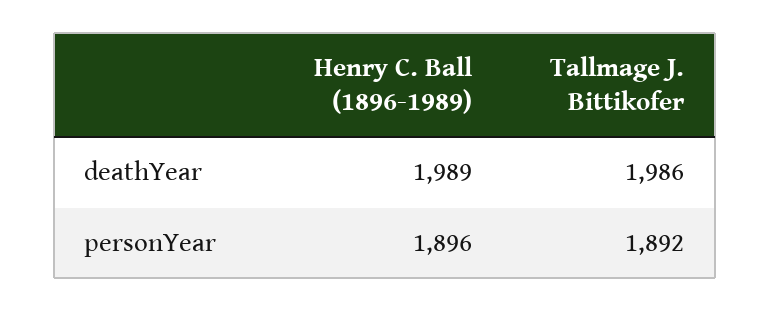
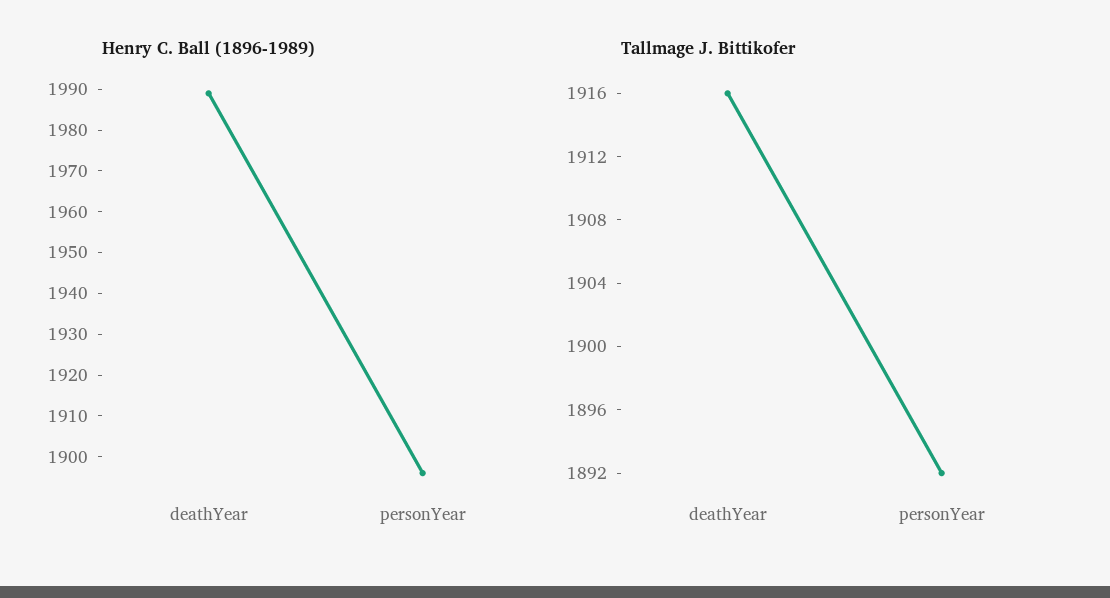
Tallmage J. Bittikofer, deathYear: 1986 -> 1916

